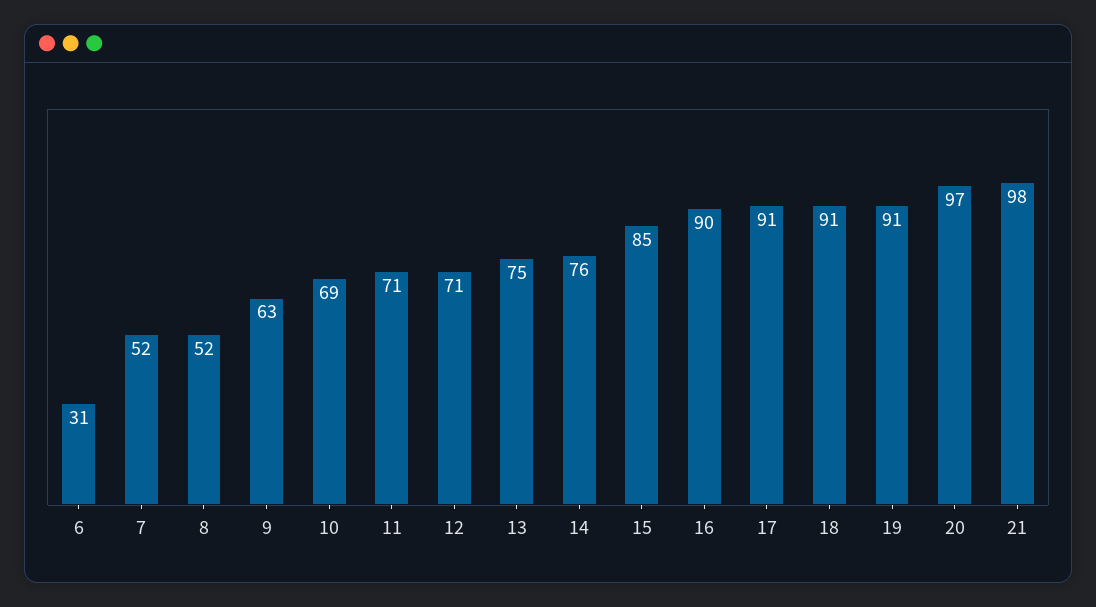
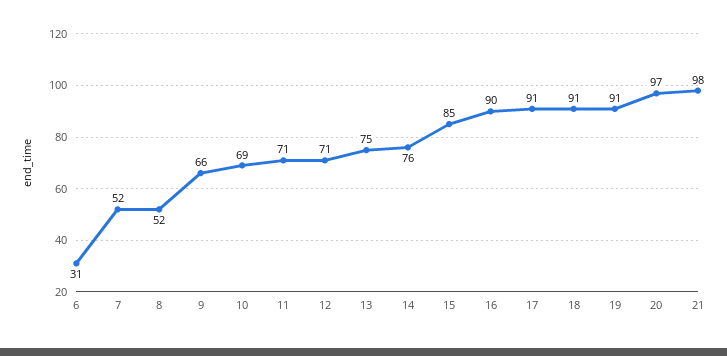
9: 63 -> 66

